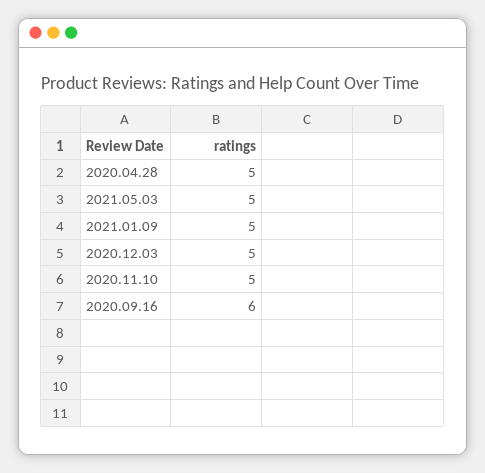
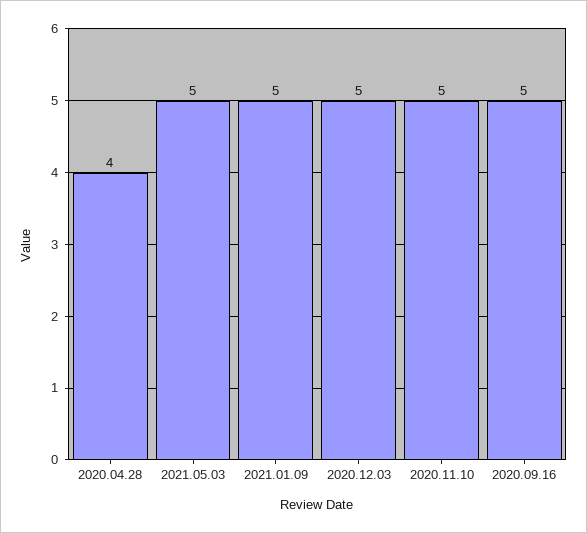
2020.04.28: 5 -> 4
2020.09.16: 6 -> 5

